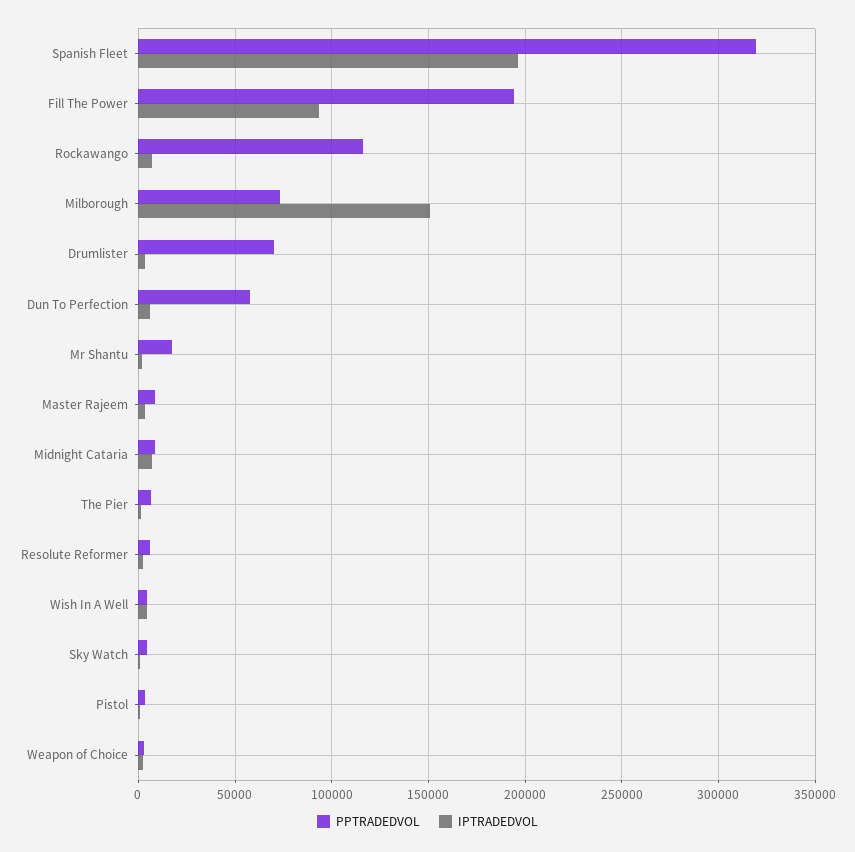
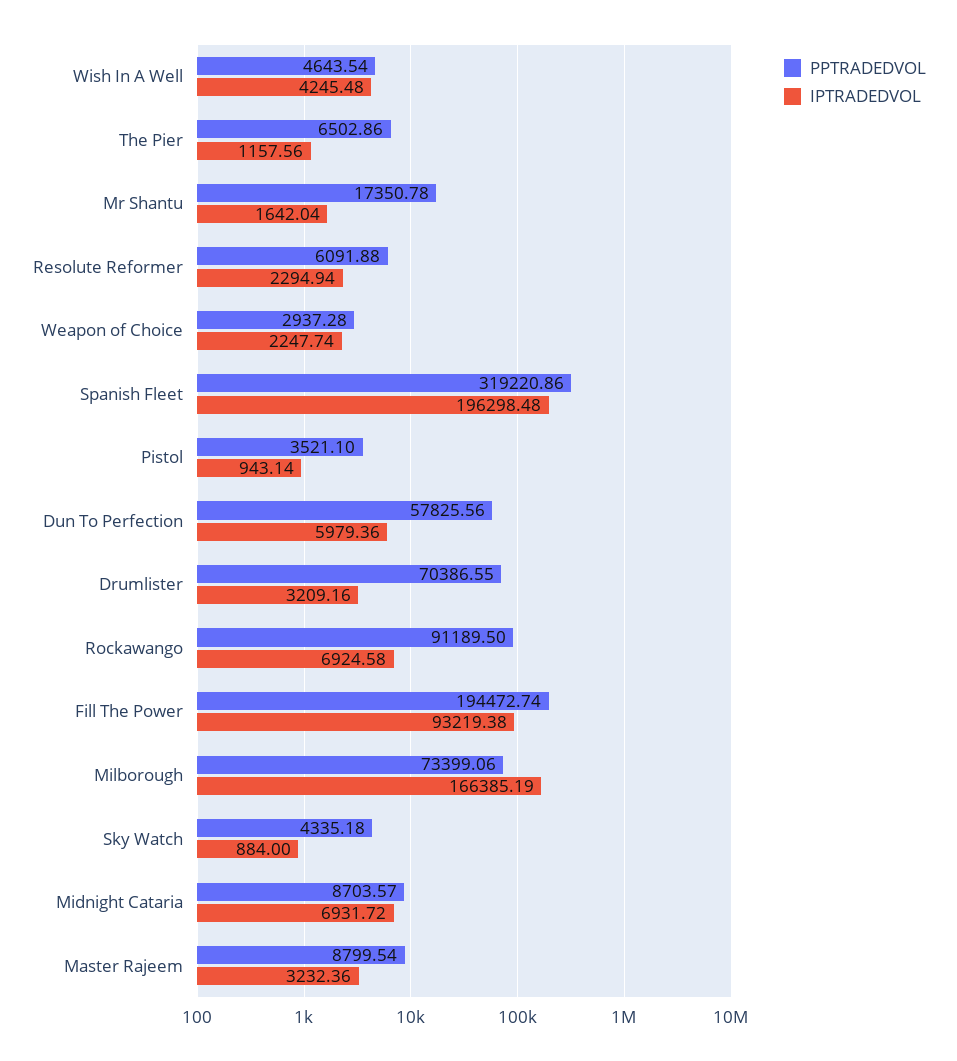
PPTRADEDVOL, Rockawango: 115000 -> 91189.5
IPTRADEDVOL, Milborough: 150000 -> 166385.19

